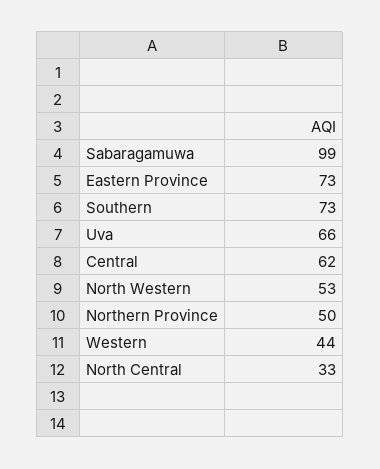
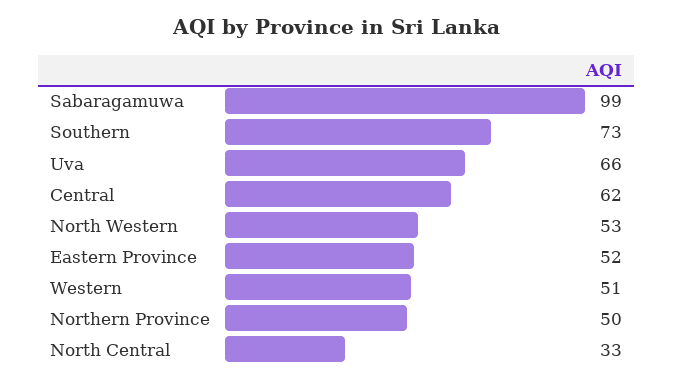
Eastern Province: 73 -> 52
Western: 44 -> 51

